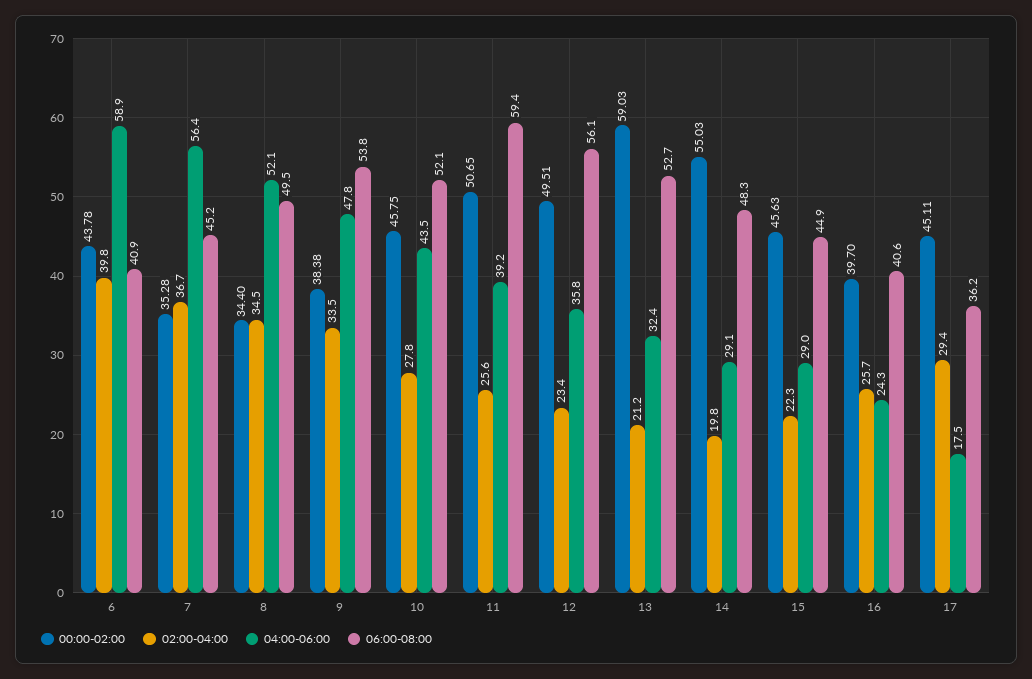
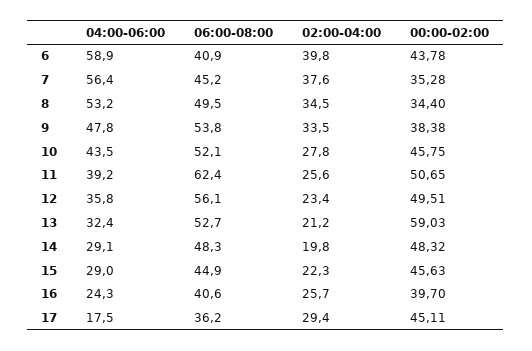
02:00-04:00, 7: 36.7 -> 37.6
04:00-06:00, 8: 52.1 -> 53.2
06:00-08:00, 11: 59.4 -> 62.4
00:00-02:00, 14: 55.03 -> 48.32

